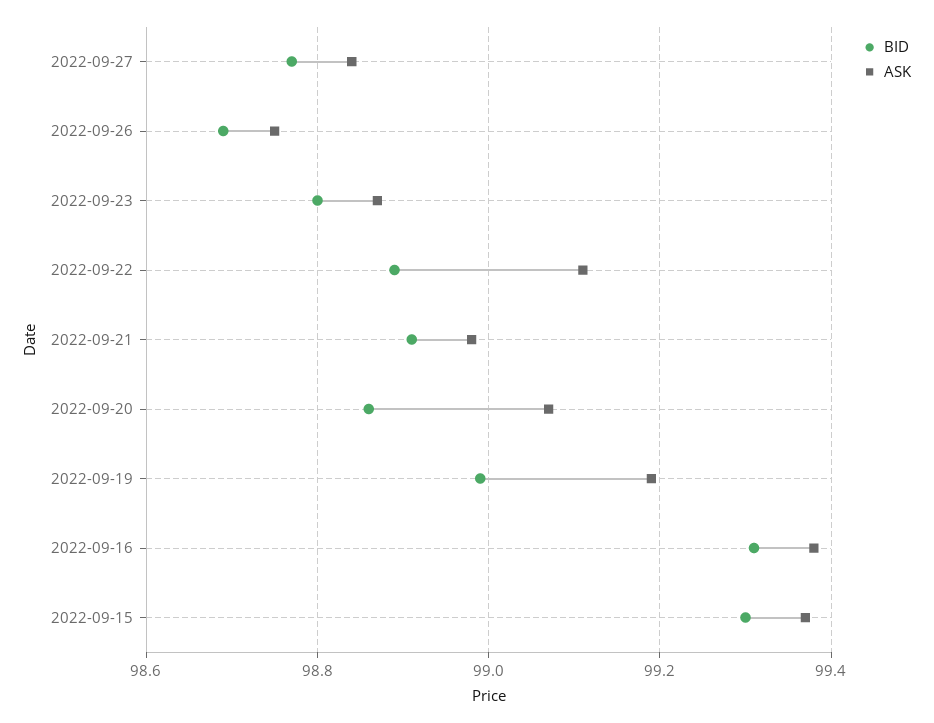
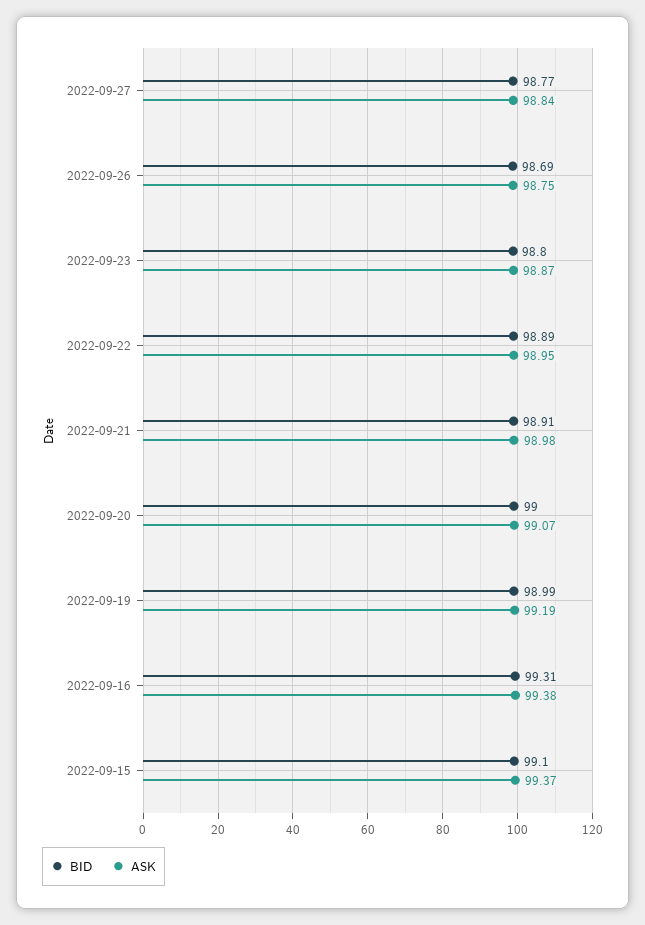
ASK, 2022-09-22: 99.1 -> 98.95
BID, 2022-09-20: 98.85 -> 99
BID, 2022-09-15: 99.3 -> 99.1

